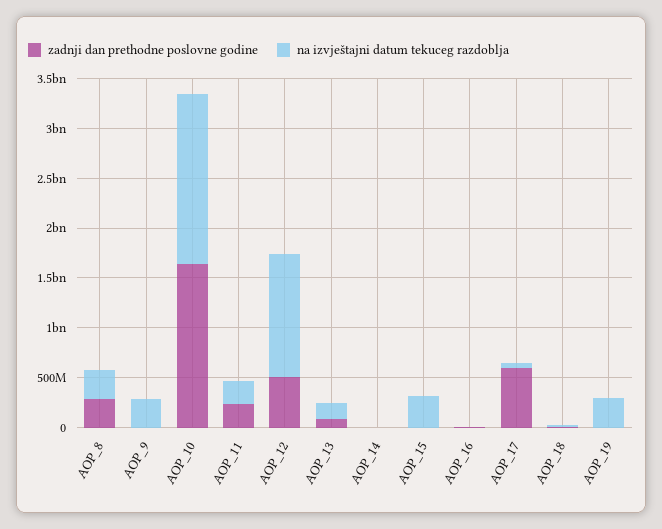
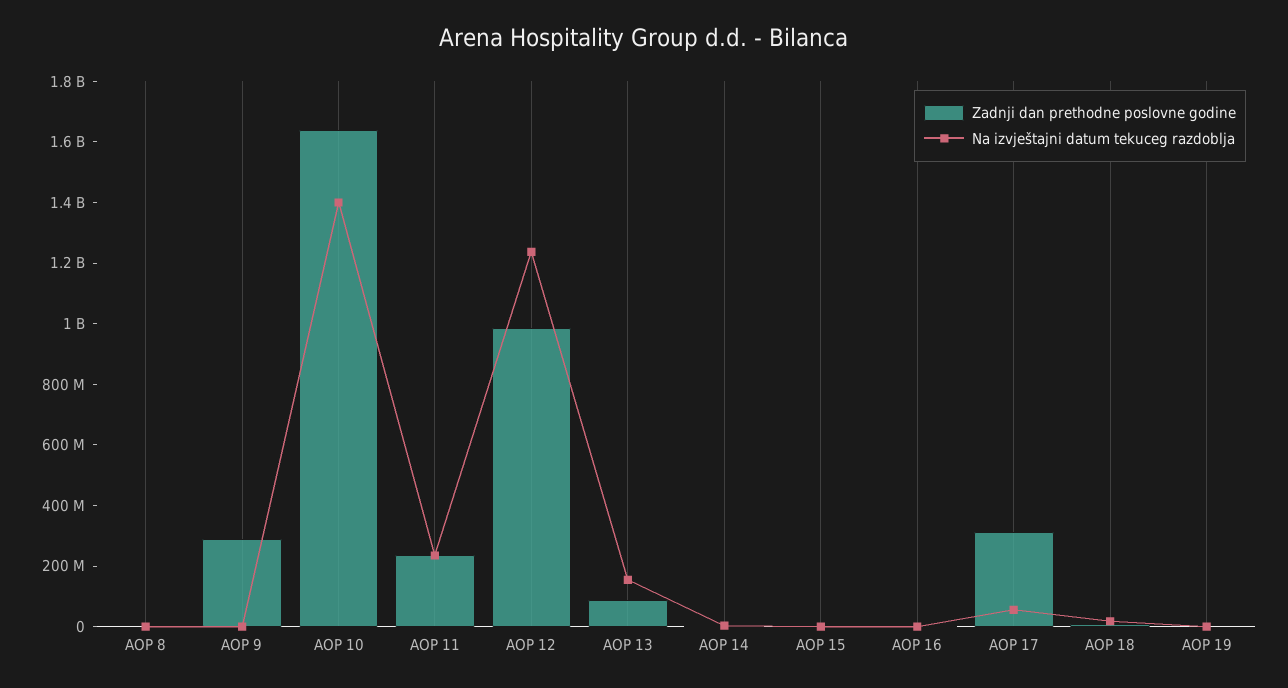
zadnji dan prethodne poslovne godine, AOP_8: 300000000 -> 0
na izvještajni datum tekuceg razdoblja, AOP_8: 300000000 -> 0
zadnji dan prethodne poslovne godine, AOP_9: 0 -> 300000000
na izvještajni datum tekuceg razdoblja, AOP_9: 300000000 -> 0
na izvještajni datum tekuceg razdoblja, AOP_10: 1700000000 -> 1400000000
zadnji dan prethodne poslovne godine, AOP_12: 500000000 -> 1000000000
na izvještajni datum tekuceg razdoblja, AOP_15: 300000000 -> 0
zadnji dan prethodne poslovne godine, AOP_17: 600000000 -> 300000000
na izvještajni datum tekuceg razdoblja, AOP_19: 300000000 -> 0

